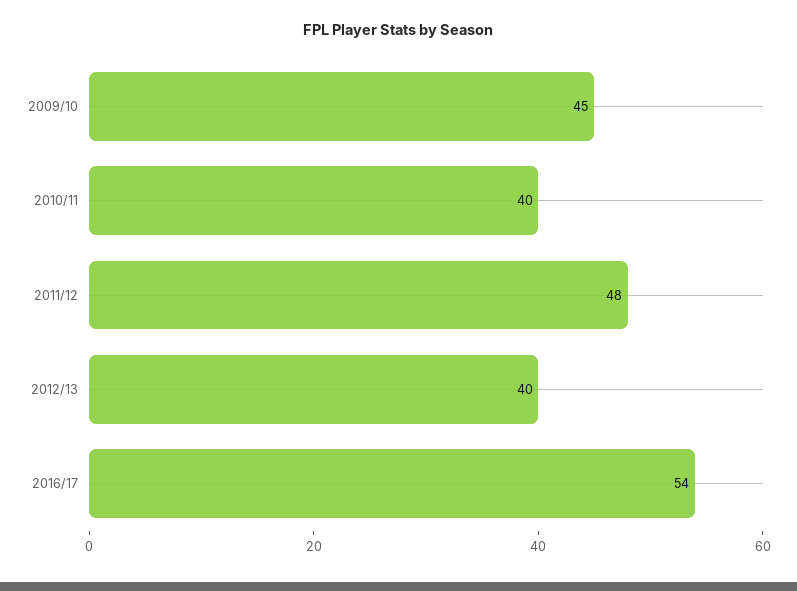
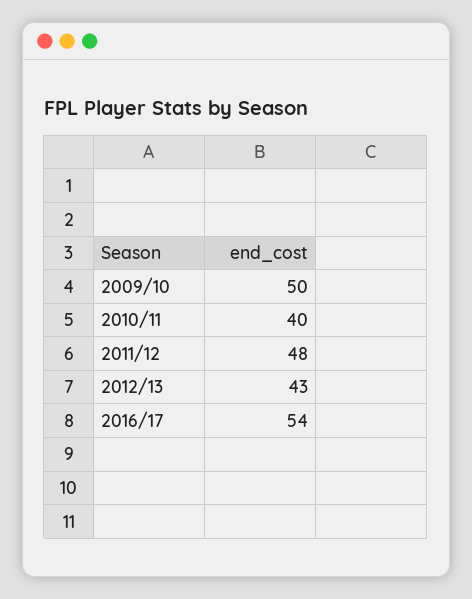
2009/10: 45 -> 50
2012/13: 40 -> 43

